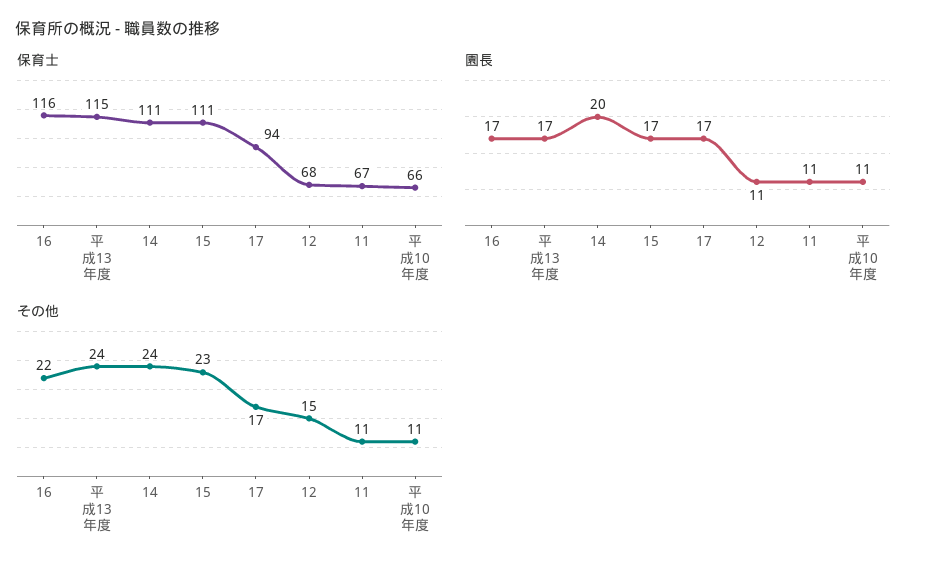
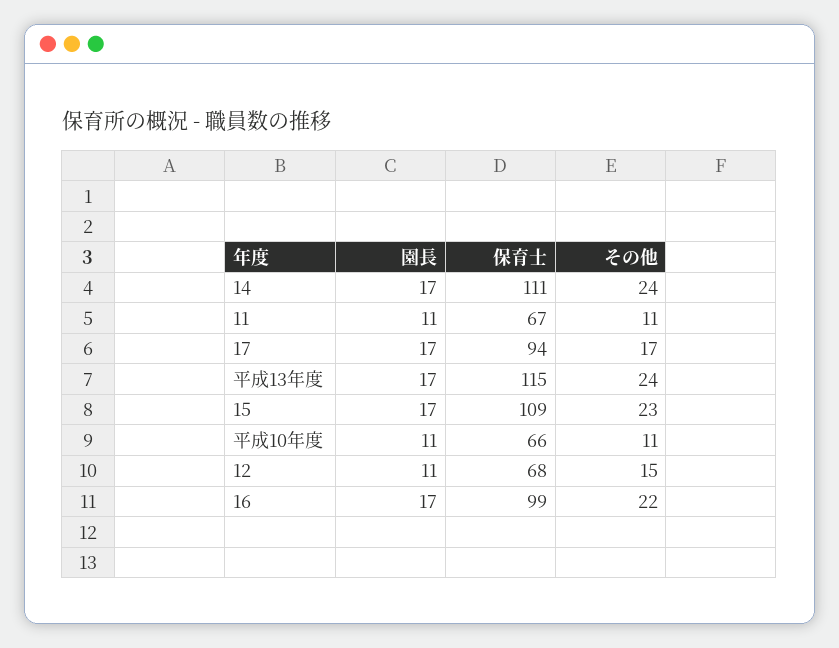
保育士, 16: 116 -> 99
保育士, 15: 111 -> 109
園長, 14: 20 -> 17

